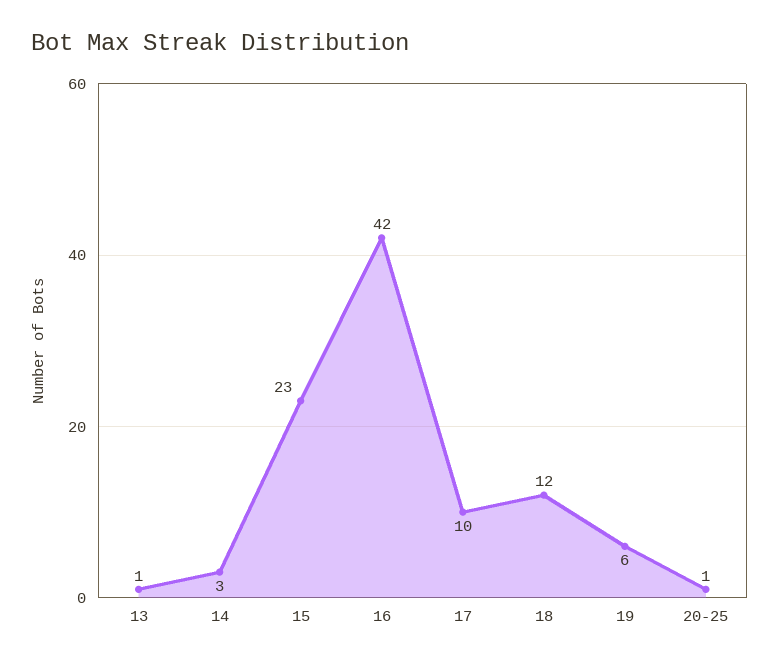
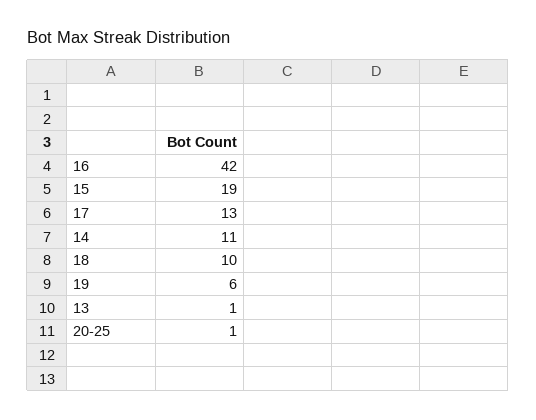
14: 3 -> 11
15: 23 -> 19
17: 10 -> 13
18: 12 -> 10

